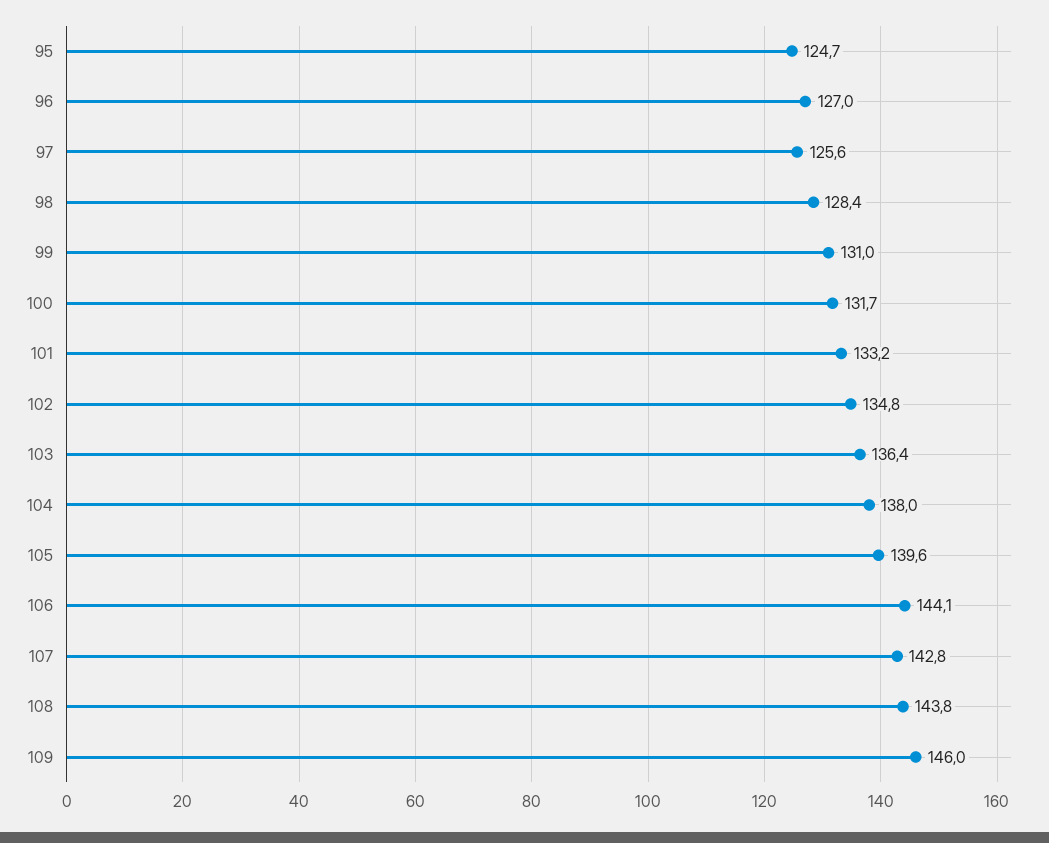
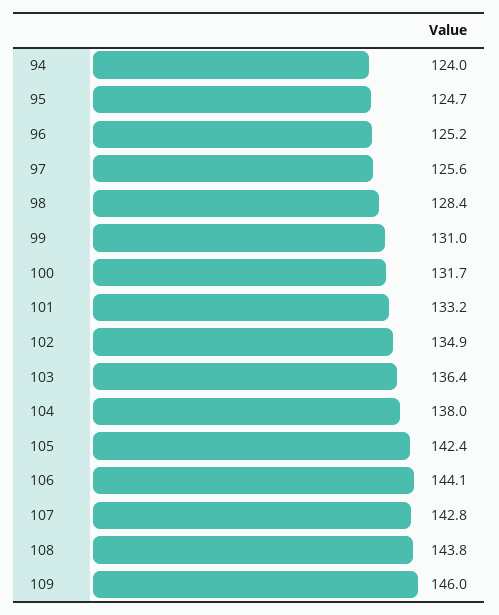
96: 127 -> 125.2
102: 134.8 -> 134.9
105: 139.6 -> 142.4
94: none -> 124

